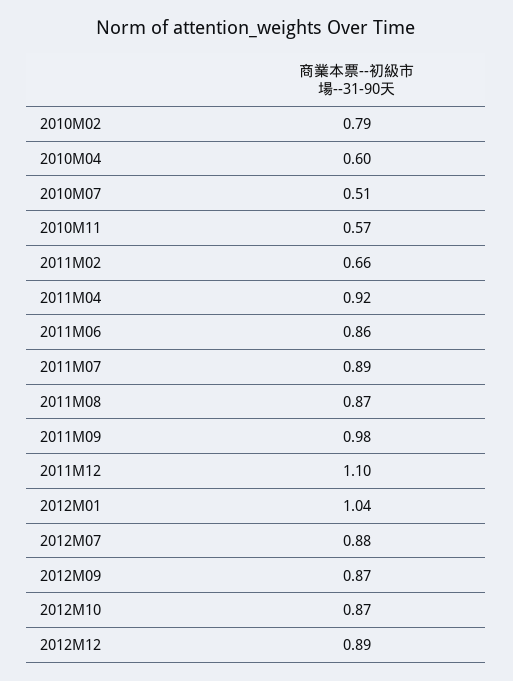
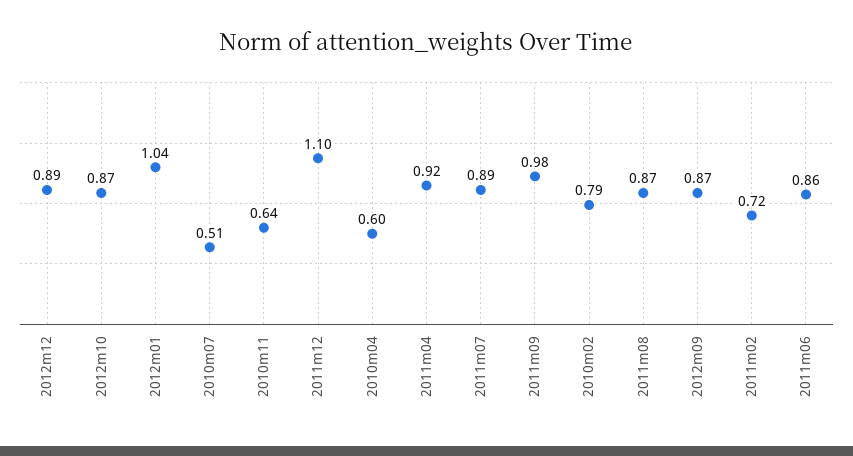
2010M11: 0.57 -> 0.64
2011M02: 0.66 -> 0.72
2012M07: 0.88 -> none

